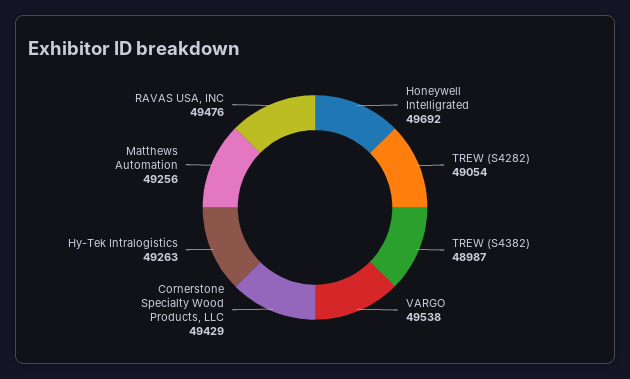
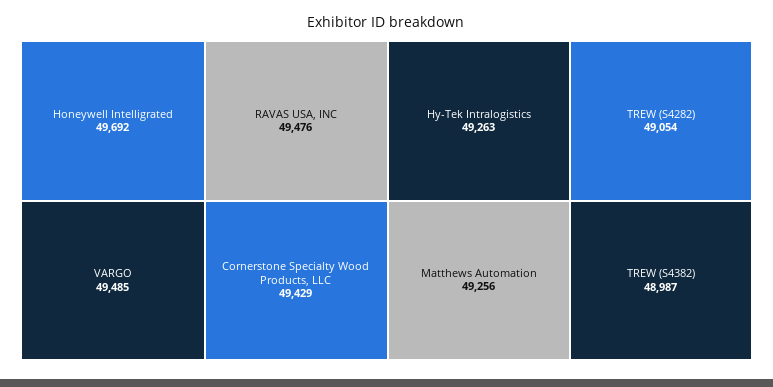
VARGO: 49538 -> 49485

